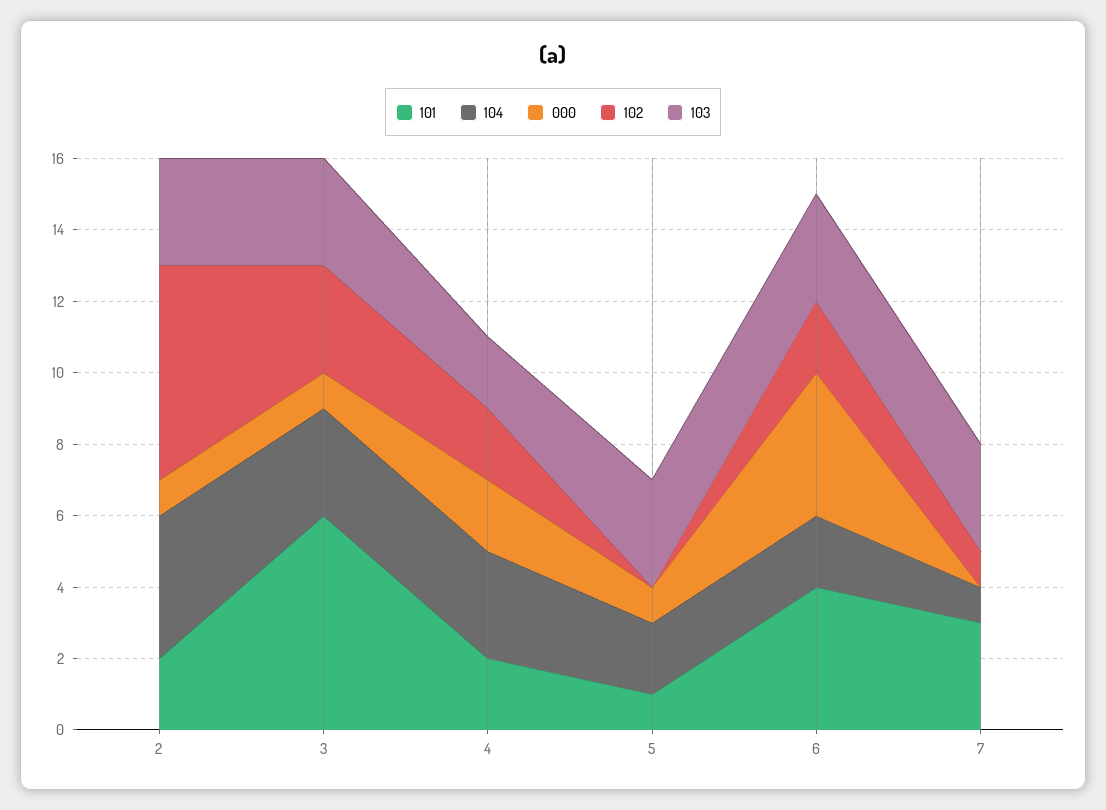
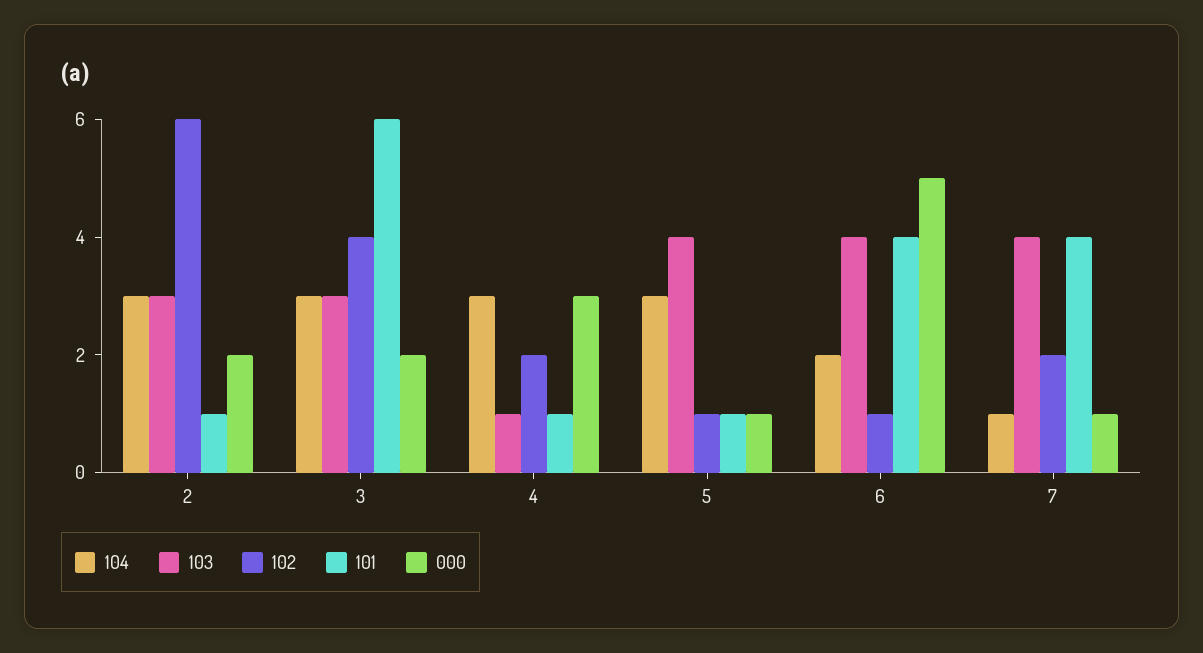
101, 2: 2 -> 1
104, 2: 4 -> 3
000, 2: 1 -> 2
000, 3: 1 -> 2
102, 3: 3 -> 4
101, 4: 2 -> 1
000, 4: 2 -> 3
103, 4: 2 -> 1
104, 5: 2 -> 3
102, 5: 0 -> 1
103, 5: 3 -> 4
000, 6: 4 -> 5
102, 6: 2 -> 1
103, 6: 3 -> 4
101, 7: 3 -> 4
000, 7: 0 -> 1
102, 7: 1 -> 2
103, 7: 3 -> 4

